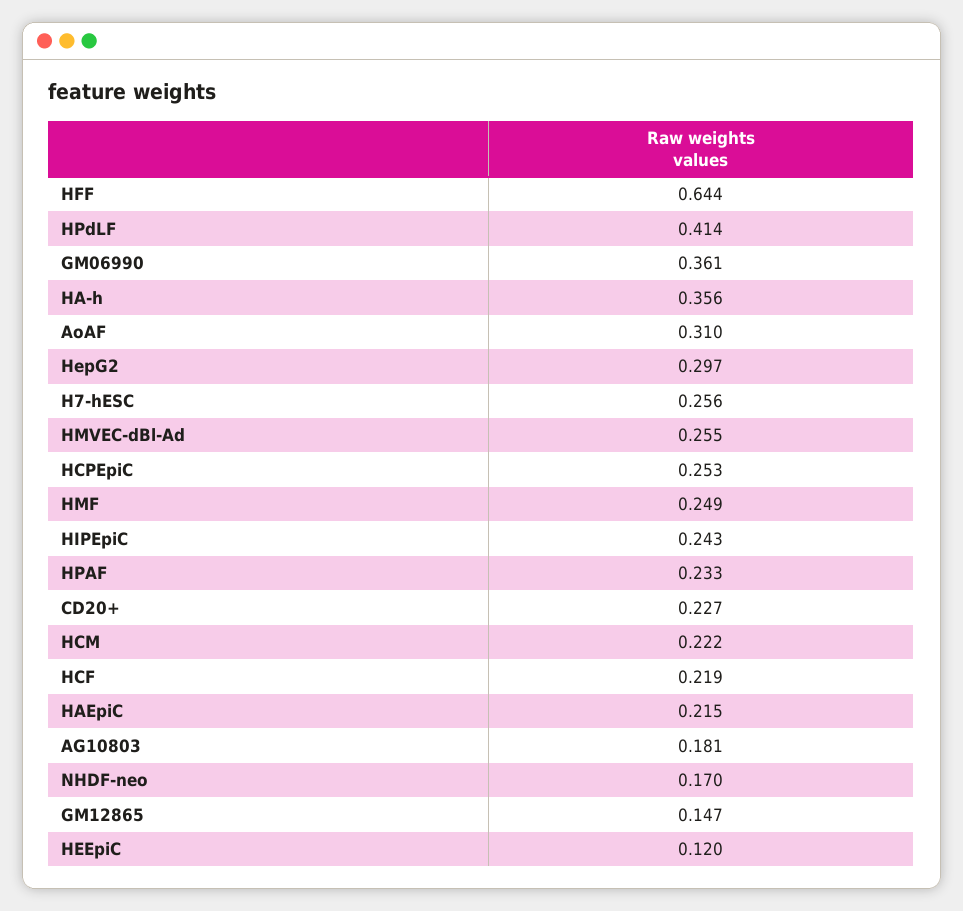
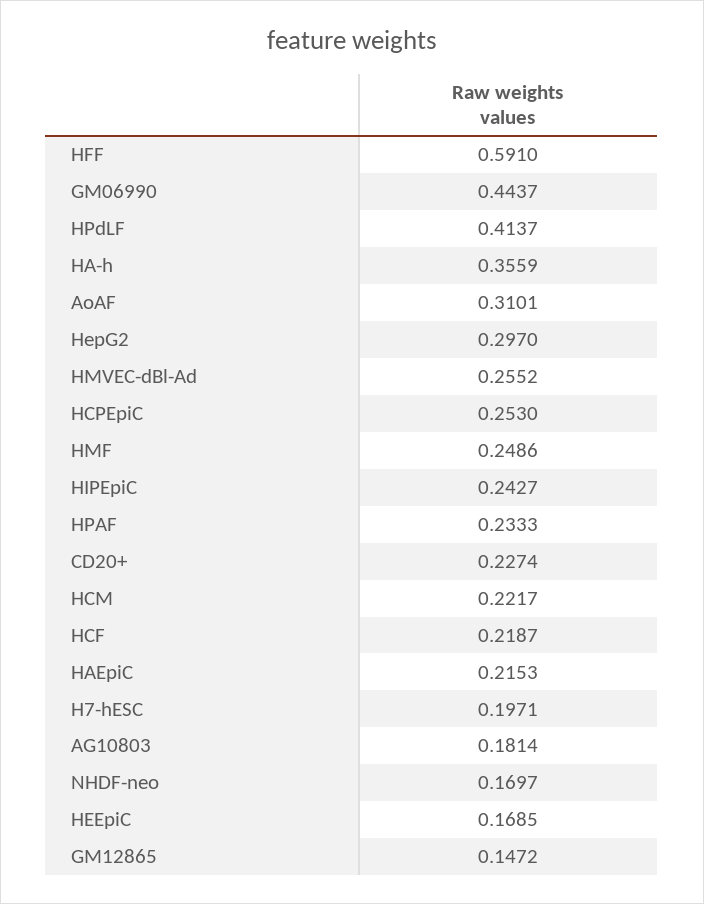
HFF: 0.644 -> 0.591
GM06990: 0.361 -> 0.4437
H7-hESC: 0.256 -> 0.1971
HEEpiC: 0.12 -> 0.1685

